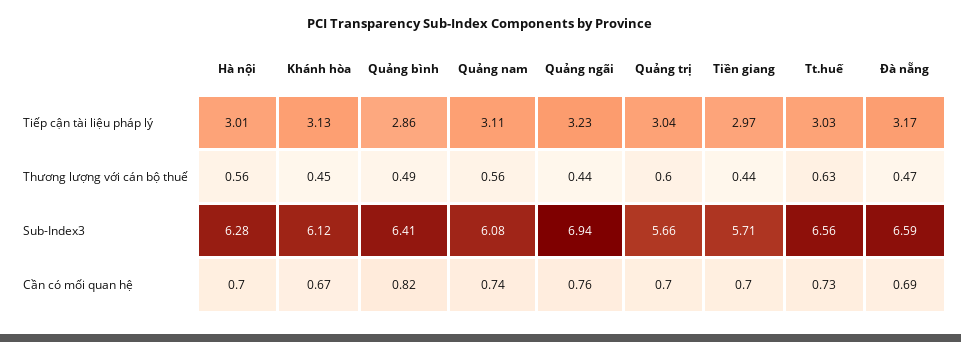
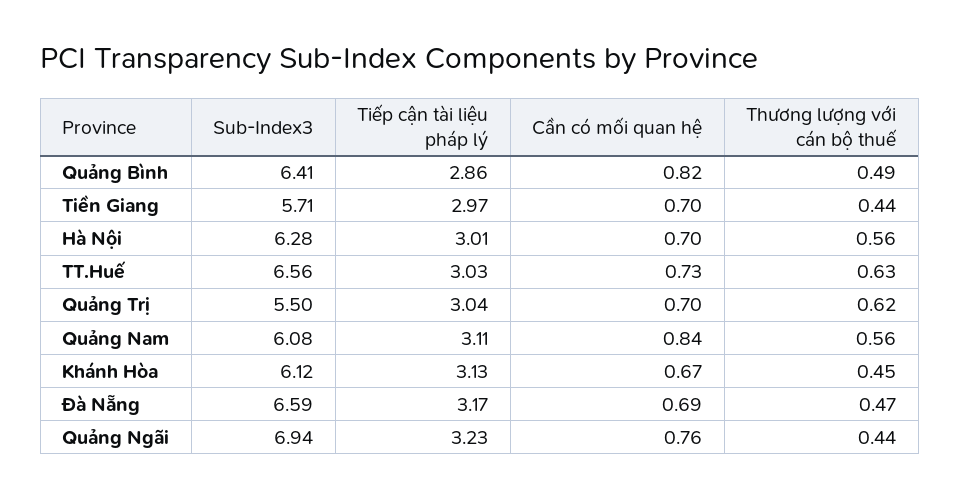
Quảng trị, Thương lượng với cán bộ thuế: 0.6 -> 0.62
Quảng trị, Sub-Index3: 5.66 -> 5.5
Quảng nam, Cần có mối quan hệ: 0.74 -> 0.84

